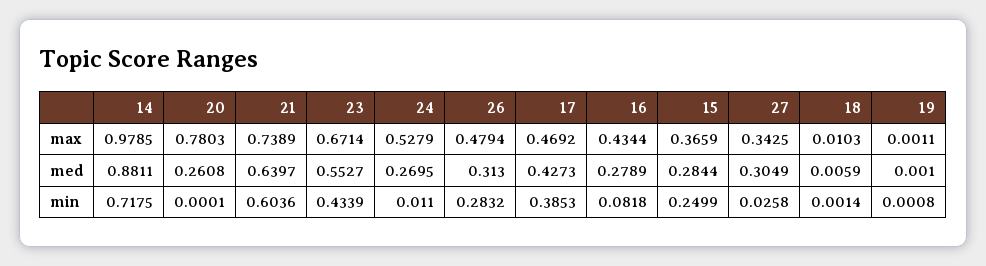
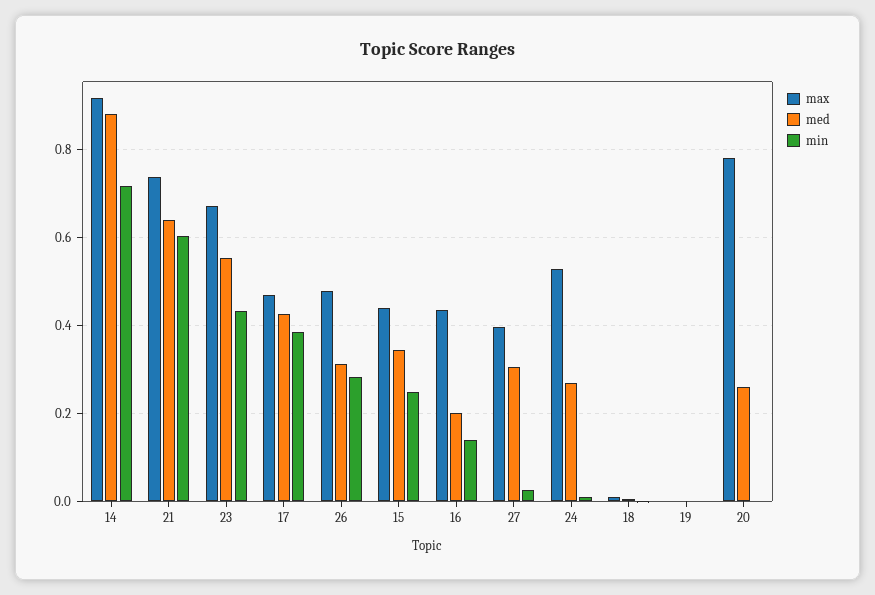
max, 14: 0.9785 -> 0.92
max, 15: 0.3659 -> 0.44
max, 27: 0.3425 -> 0.4
med, 16: 0.2789 -> 0.2
med, 15: 0.2844 -> 0.34
min, 16: 0.0818 -> 0.14

